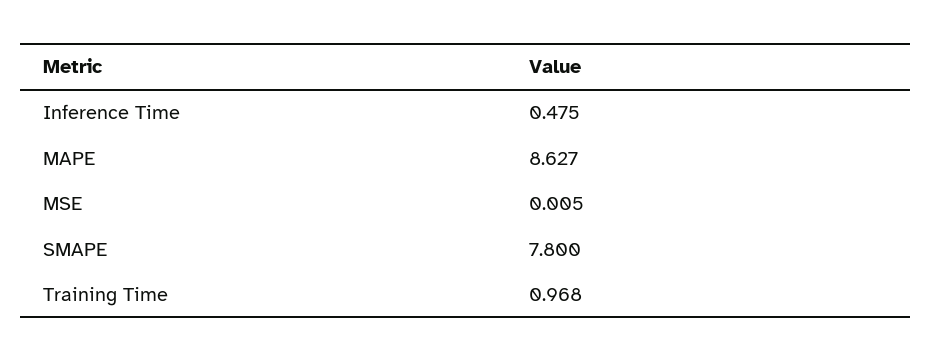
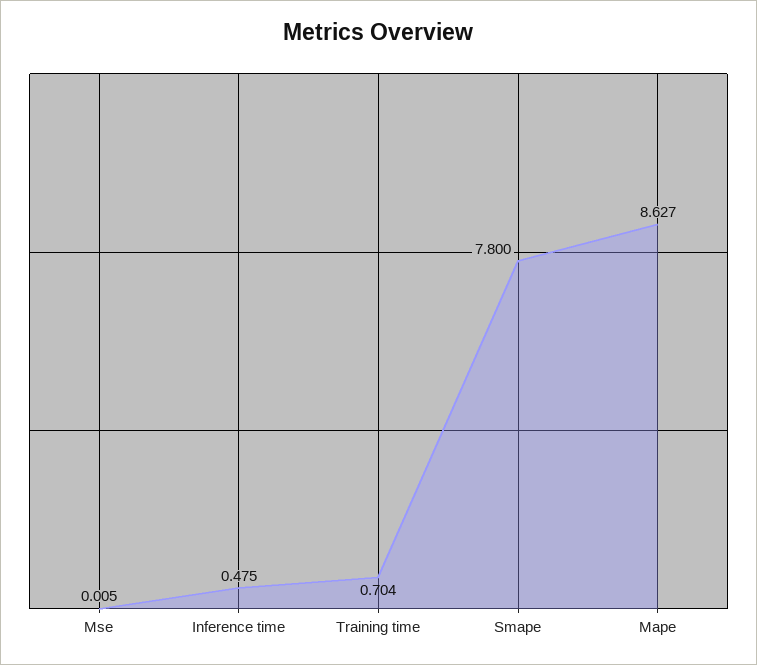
Training Time: 0.968 -> 0.704

